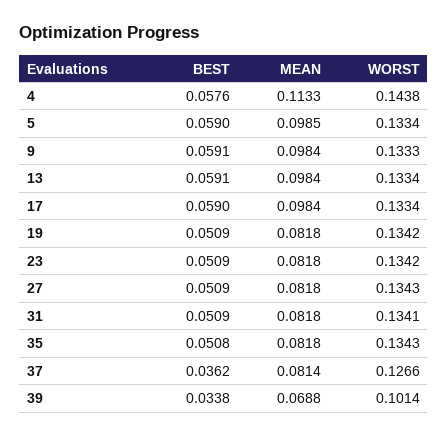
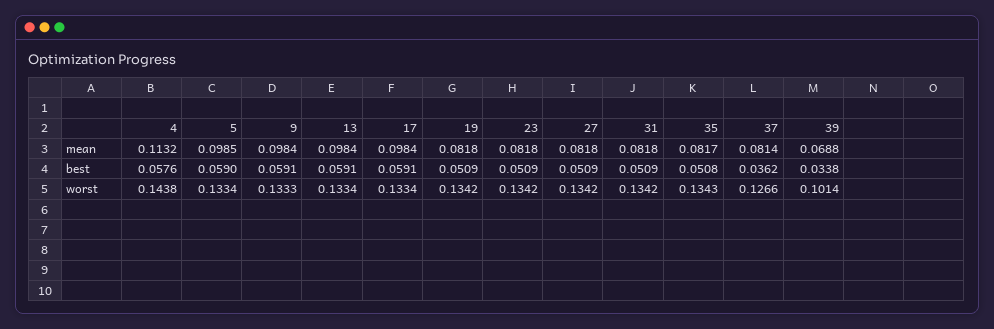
MEAN, 4: 0.1133 -> 0.1132
BEST, 17: 0.059 -> 0.0591
WORST, 27: 0.1343 -> 0.1342
WORST, 31: 0.1341 -> 0.1342
MEAN, 35: 0.0818 -> 0.0817

